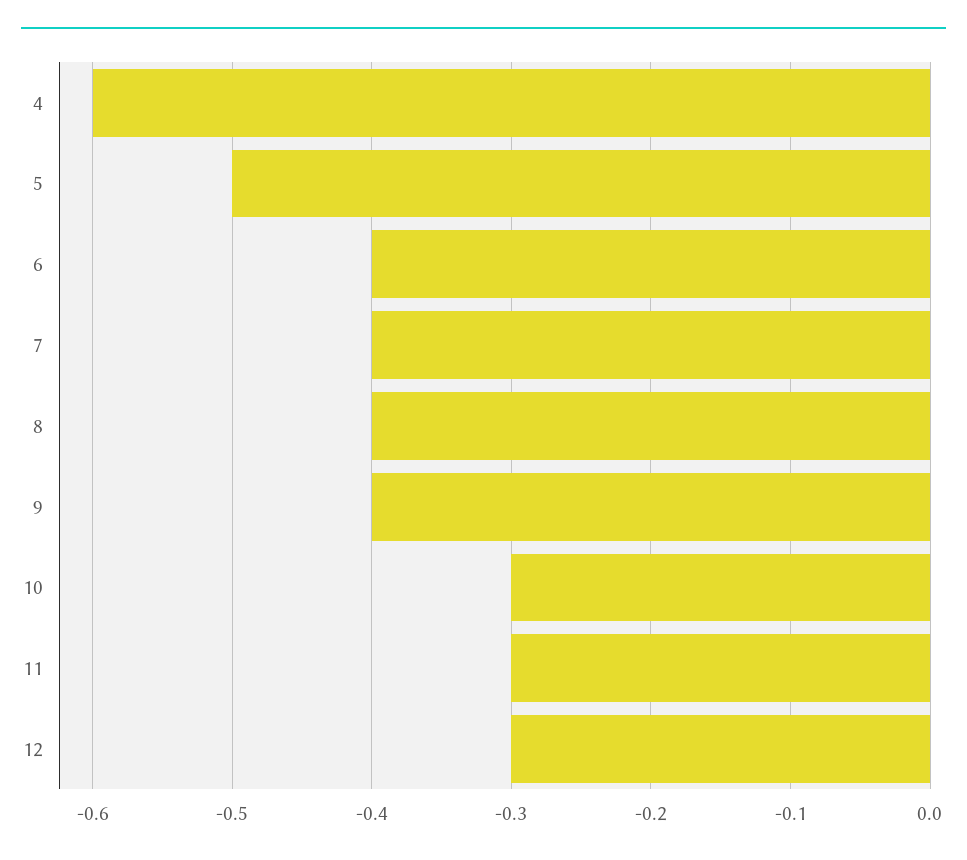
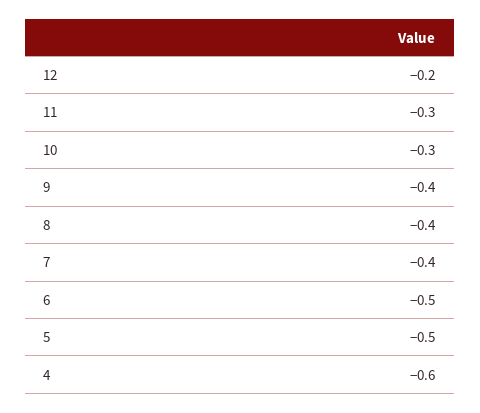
6: -0.4 -> -0.5
12: -0.3 -> -0.2

